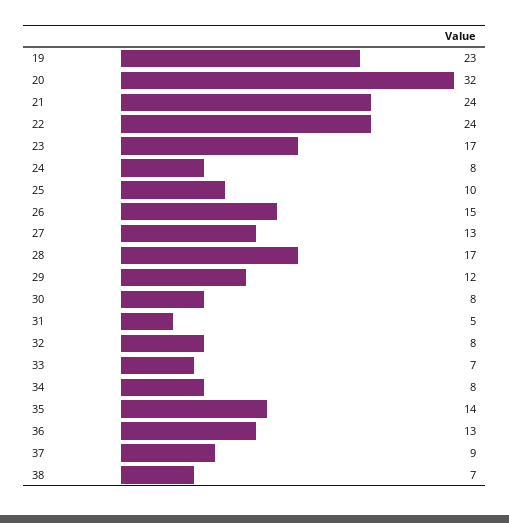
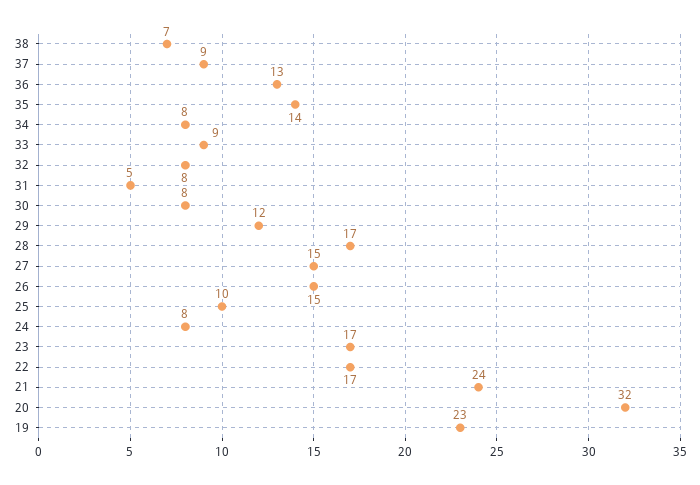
22: 24 -> 17
27: 13 -> 15
33: 7 -> 9

